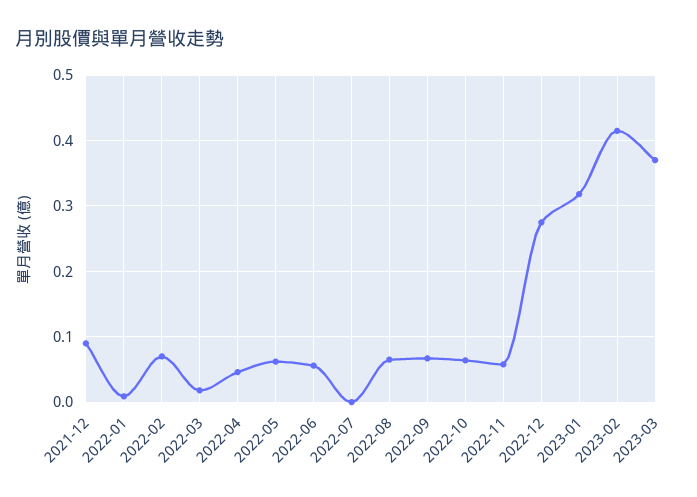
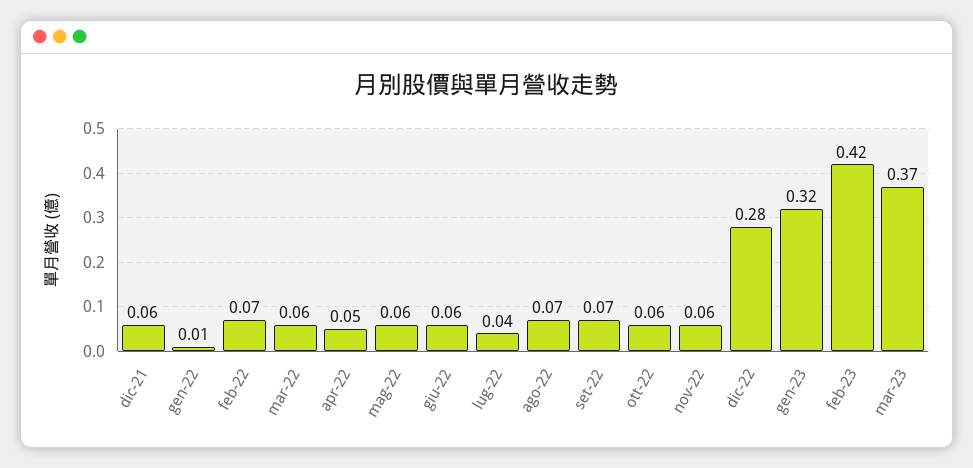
2021-12: 0.09 -> 0.06
2022-03: 0.02 -> 0.06
2022-07: 0 -> 0.04

